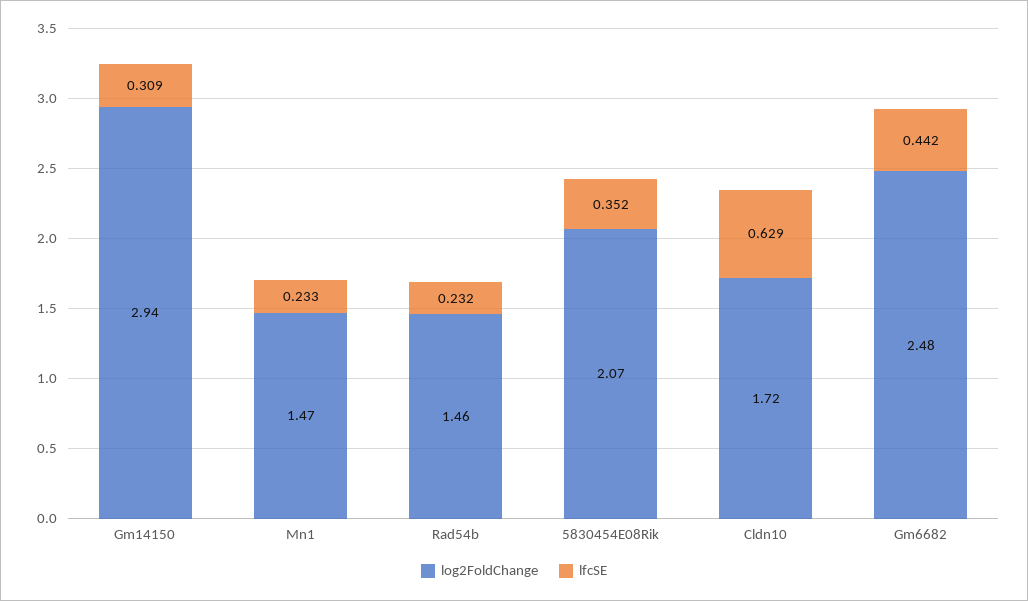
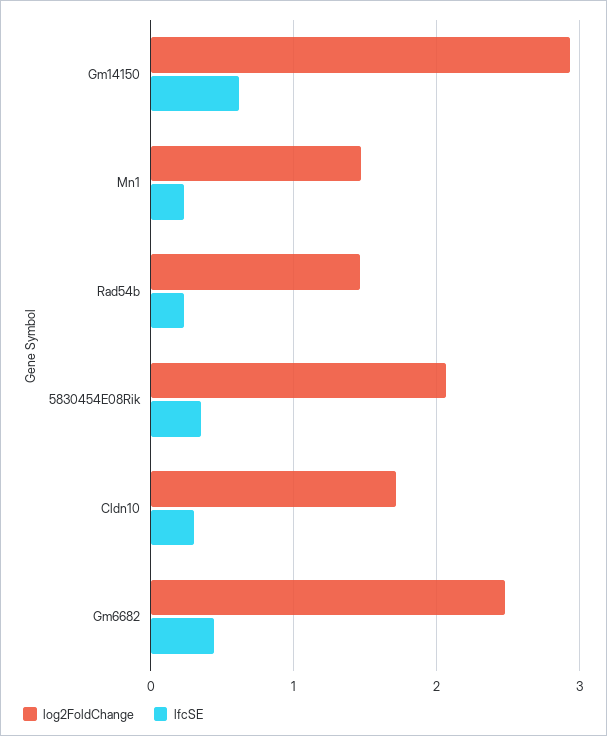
lfcSE, Gm14150: 0.309 -> 0.6
lfcSE, Cldn10: 0.629 -> 0.3

